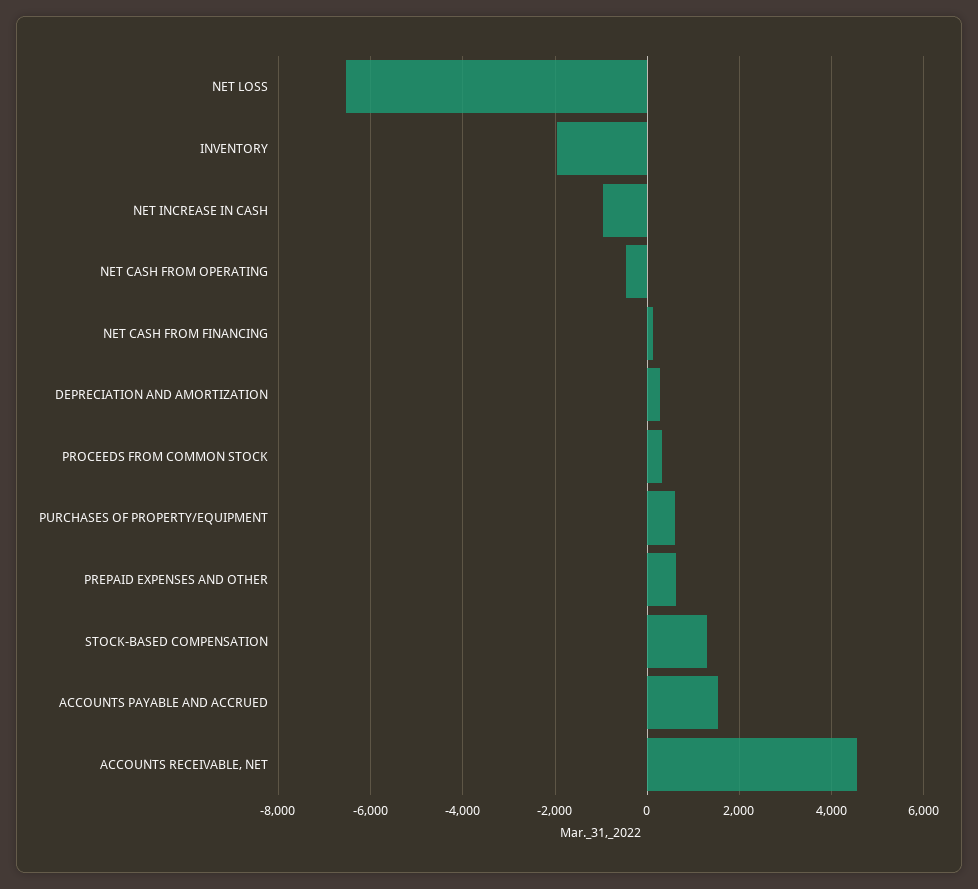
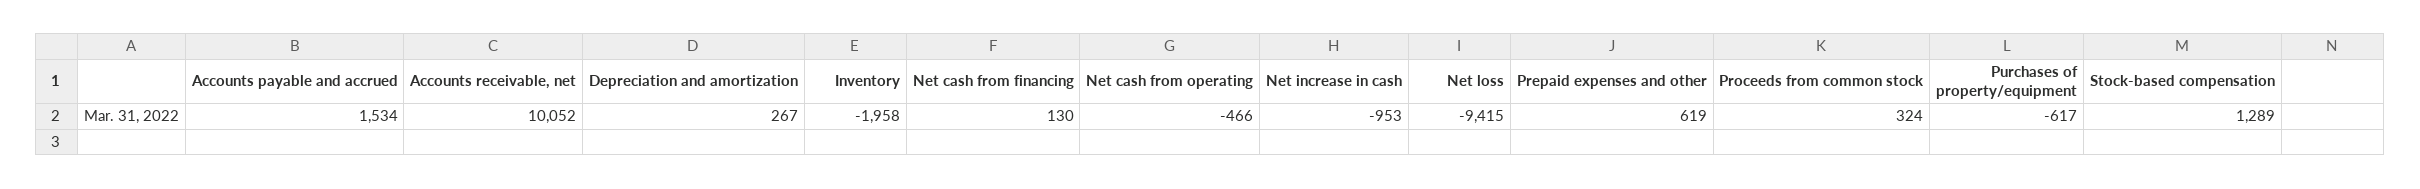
NET LOSS: -6600 -> -9415
PURCHASES OF PROPERTY/EQUIPMENT: 600 -> -617
ACCOUNTS RECEIVABLE, NET: 4600 -> 10052

